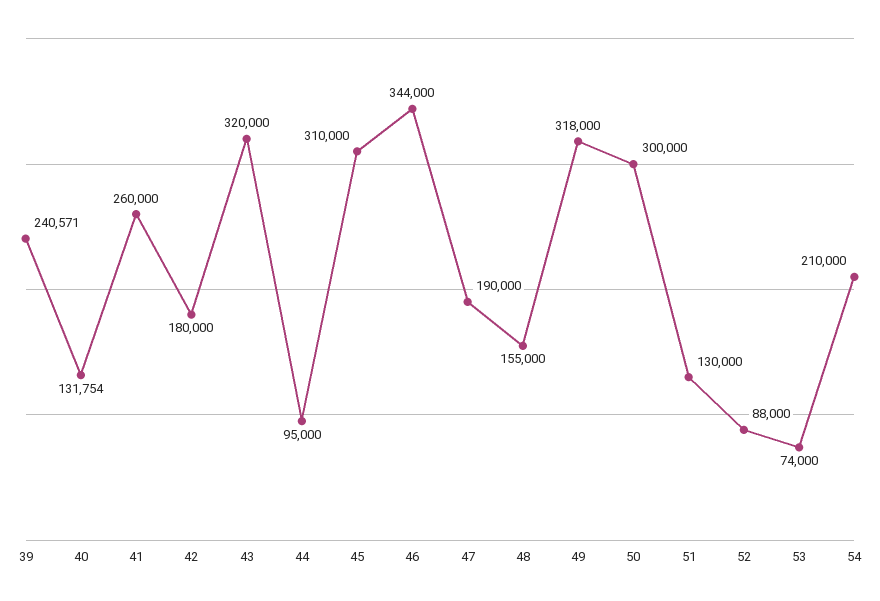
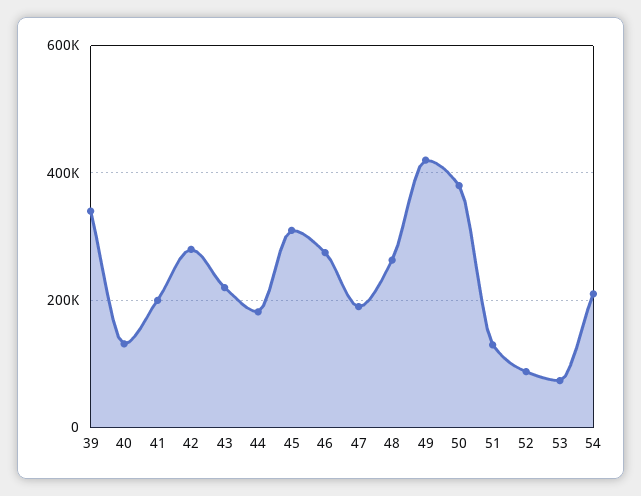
39: 240571 -> 340000
41: 260000 -> 200000
42: 180000 -> 280000
43: 320000 -> 220000
44: 95000 -> 180000
46: 344000 -> 280000
48: 155000 -> 260000
49: 318000 -> 420000
50: 300000 -> 380000

